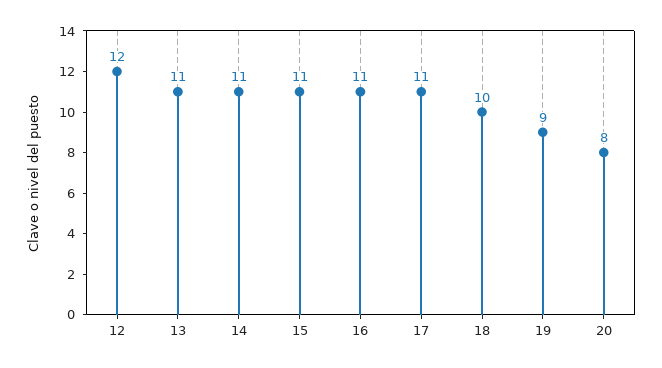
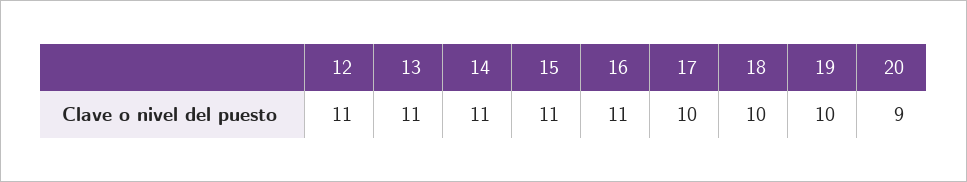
12: 12 -> 11
17: 11 -> 10
19: 9 -> 10
20: 8 -> 9

